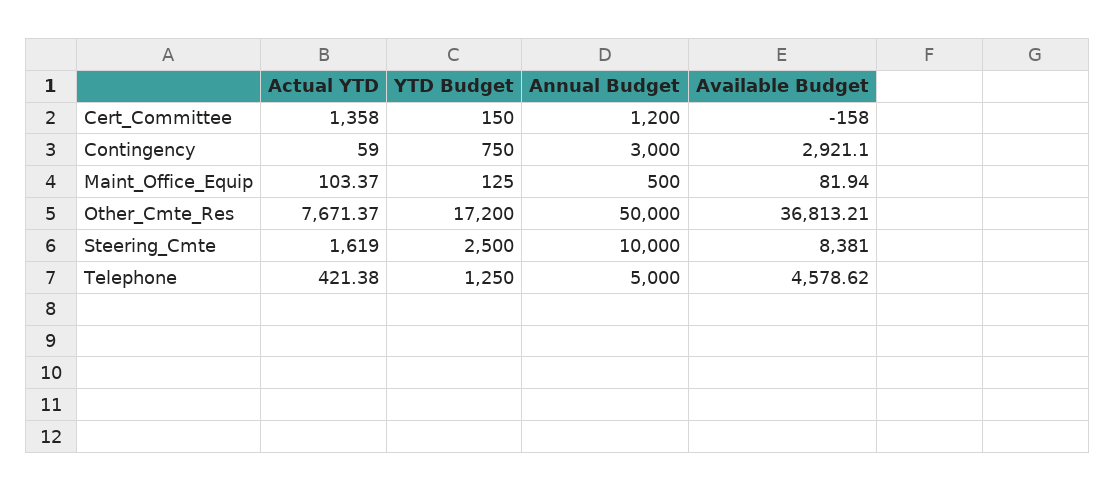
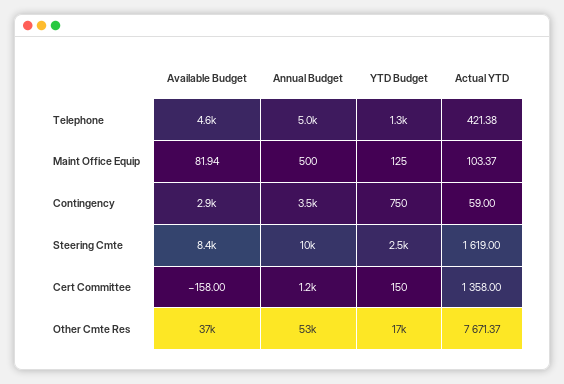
Annual Budget, Contingency: 3000 -> 3500
Annual Budget, Other_Cmte_Res: 50000 -> 53000

